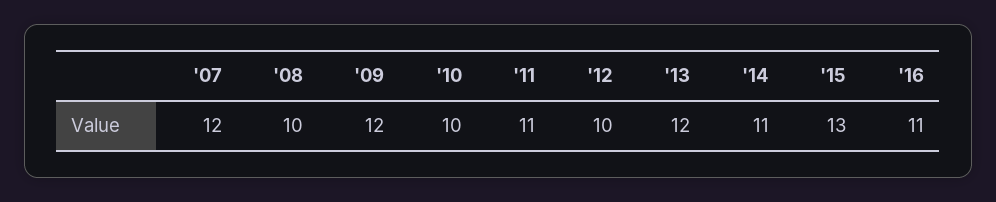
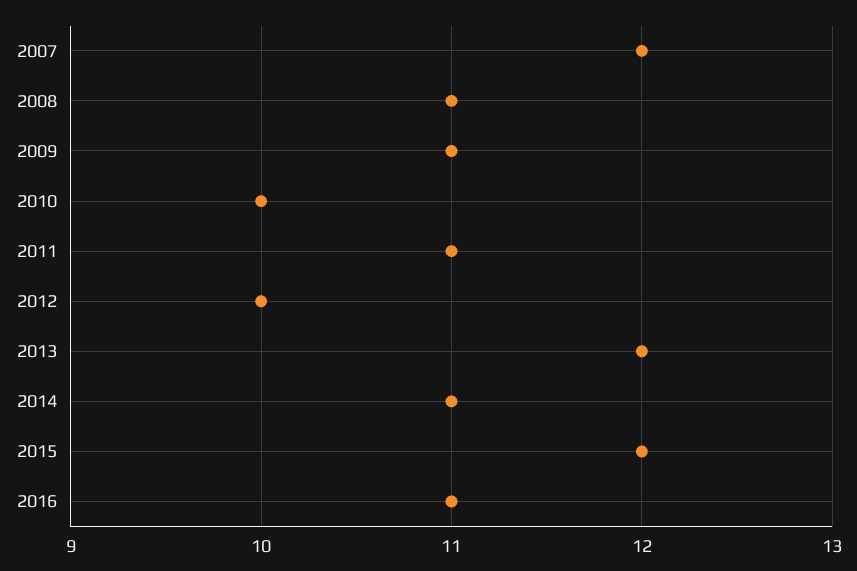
'08: 10 -> 11
'09: 12 -> 11
'15: 13 -> 12

